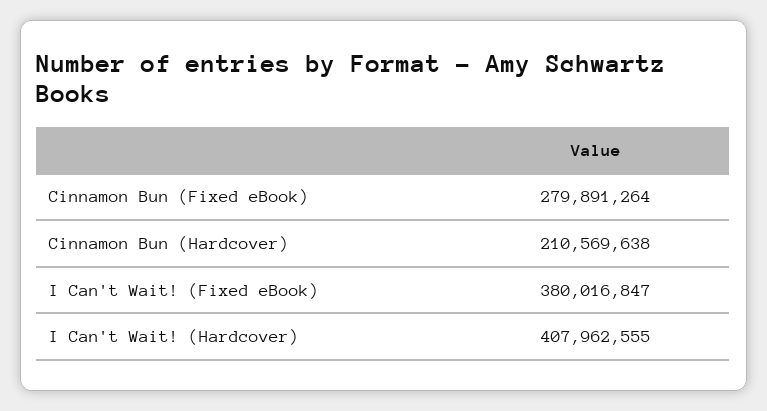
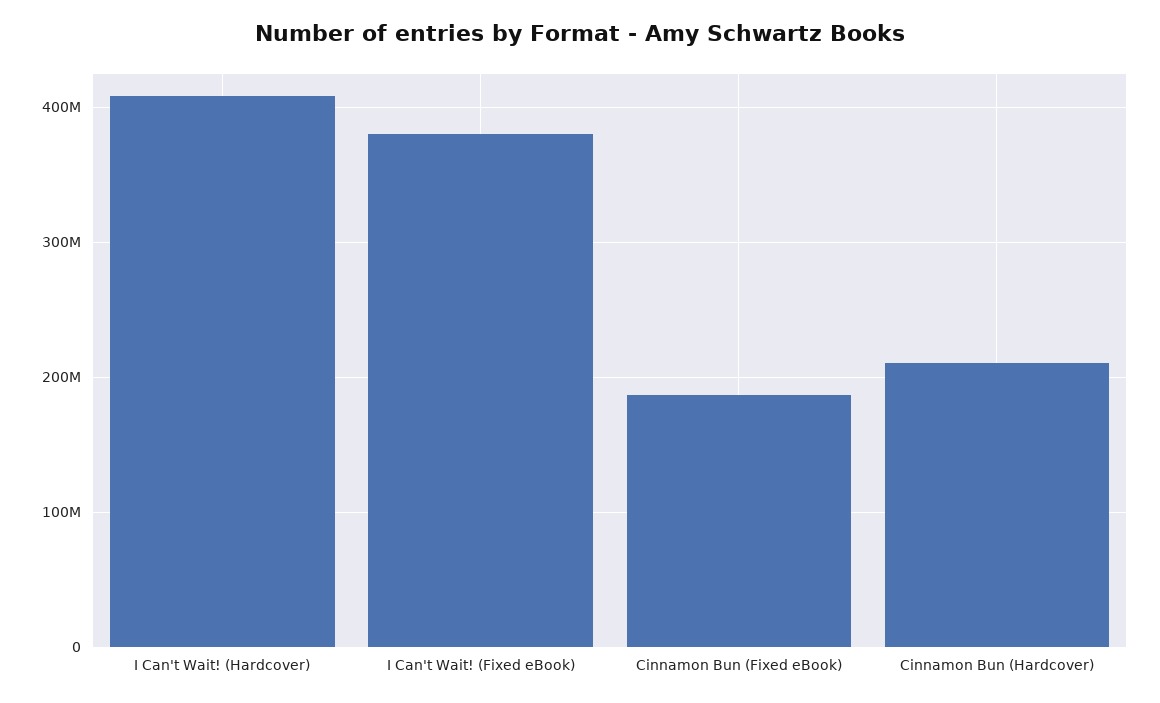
Cinnamon Bun (Fixed eBook): 279891264 -> 190000000

